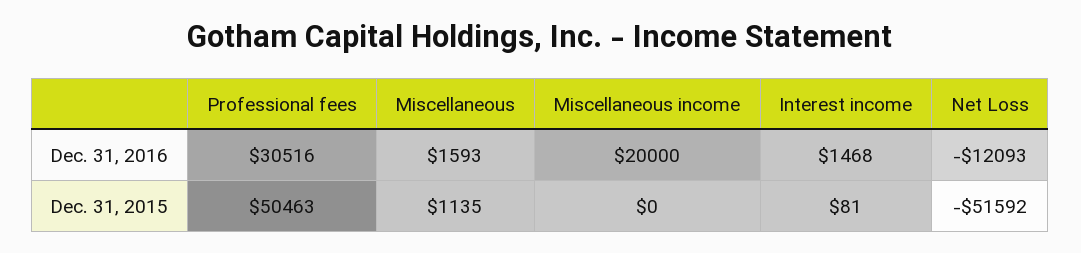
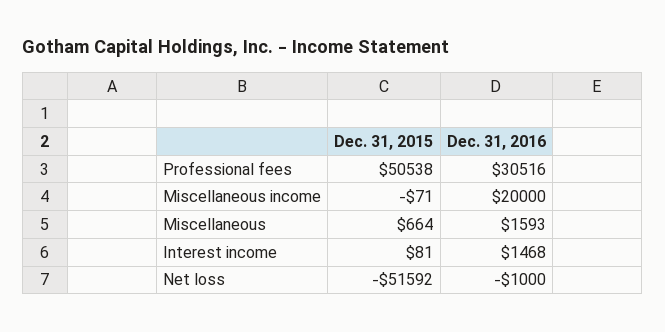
Net Loss, Dec. 31, 2016: -12093 -> -1000
Professional fees, Dec. 31, 2015: 50463 -> 50538
Miscellaneous, Dec. 31, 2015: 1135 -> 664
Miscellaneous income, Dec. 31, 2015: 0 -> -71

